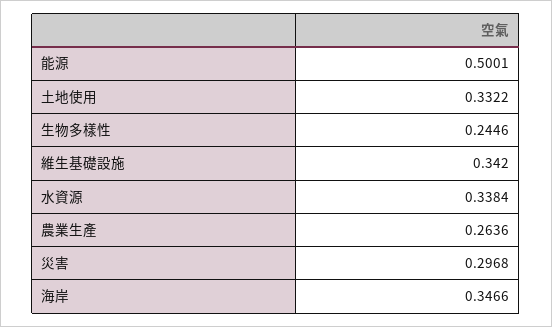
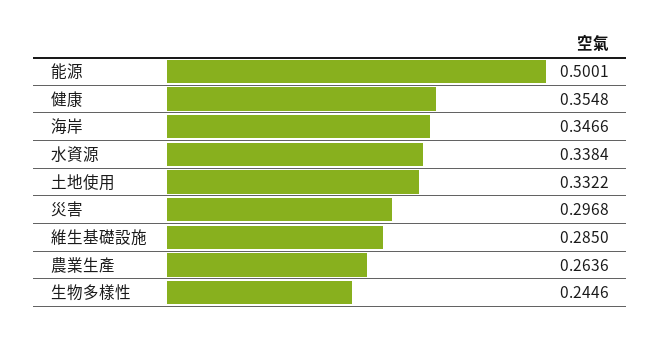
維生基礎設施: 0.342 -> 0.285
健康: none -> 0.3548

